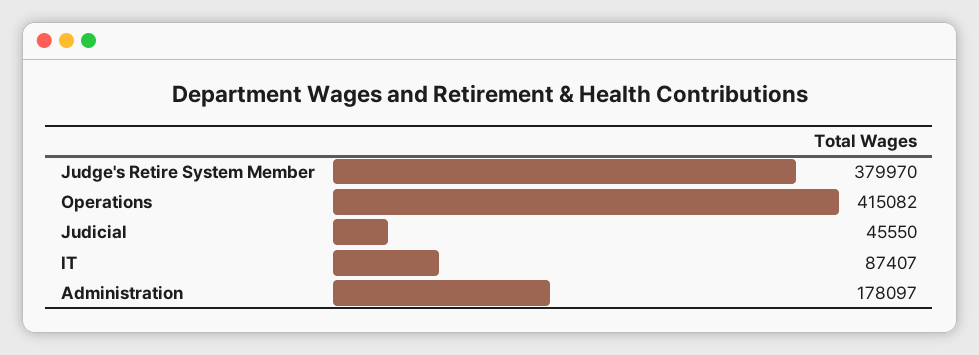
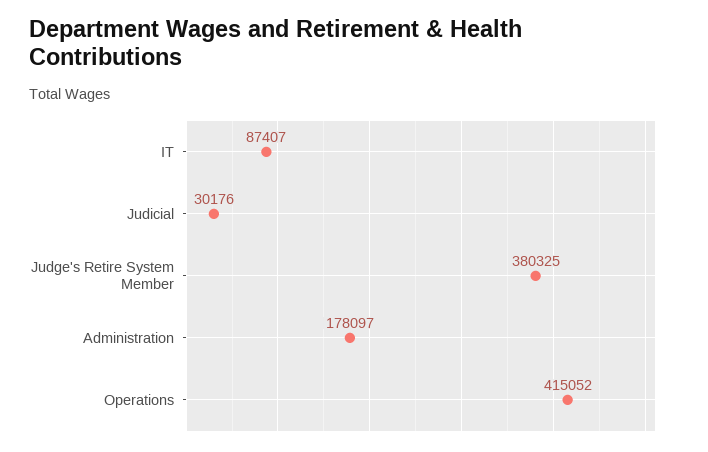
Judge's Retire System Member: 379970 -> 380325
Operations: 415082 -> 415052
Judicial: 45550 -> 30176

